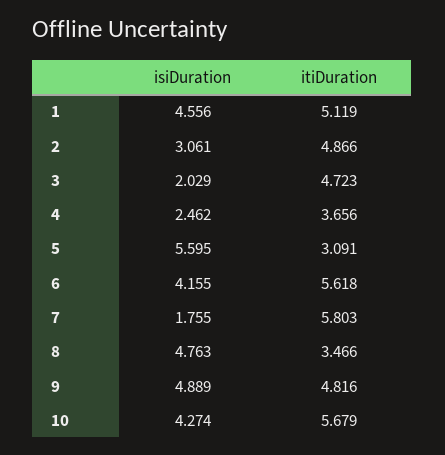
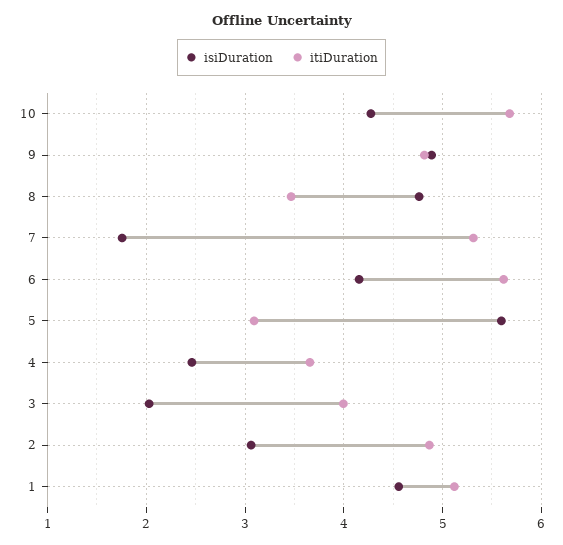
itiDuration, 3: 4.723 -> 4
itiDuration, 7: 5.803 -> 5.3

